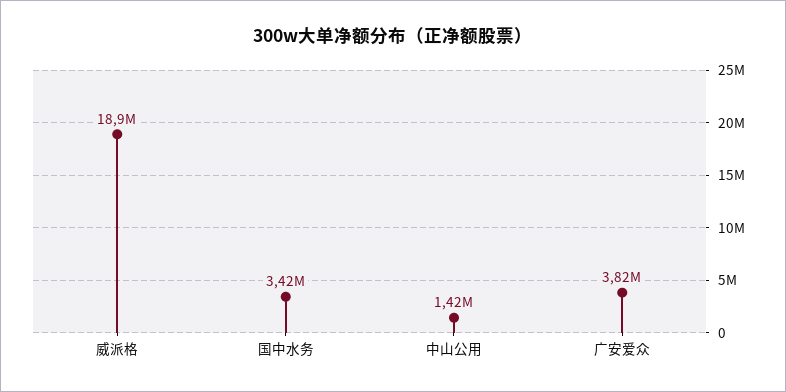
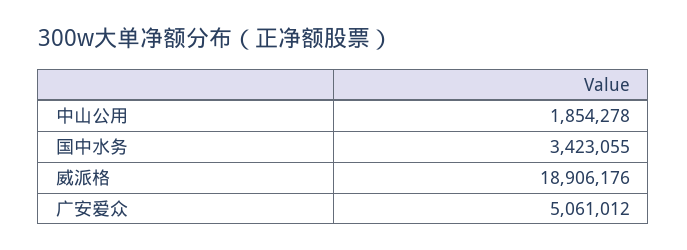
中山公用: 1420000 -> 1854278
广安爱众: 3820000 -> 5061012

